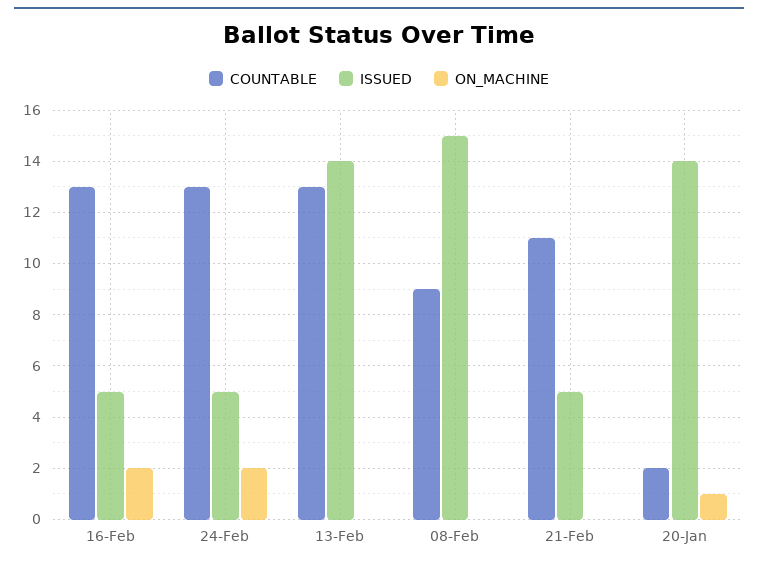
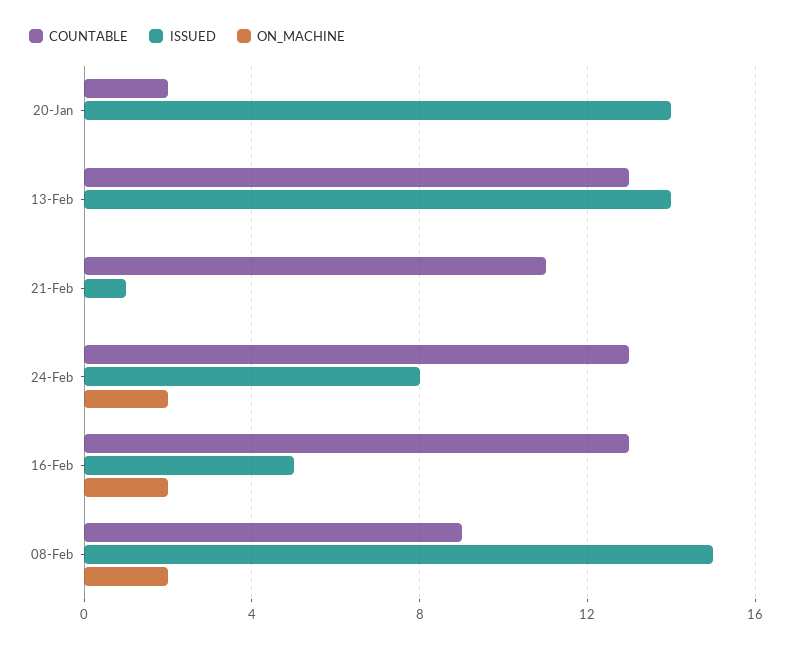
ISSUED, 24-Feb: 5 -> 8
ON_MACHINE, 08-Feb: 0 -> 2
ISSUED, 21-Feb: 5 -> 1
ON_MACHINE, 20-Jan: 1 -> 0

